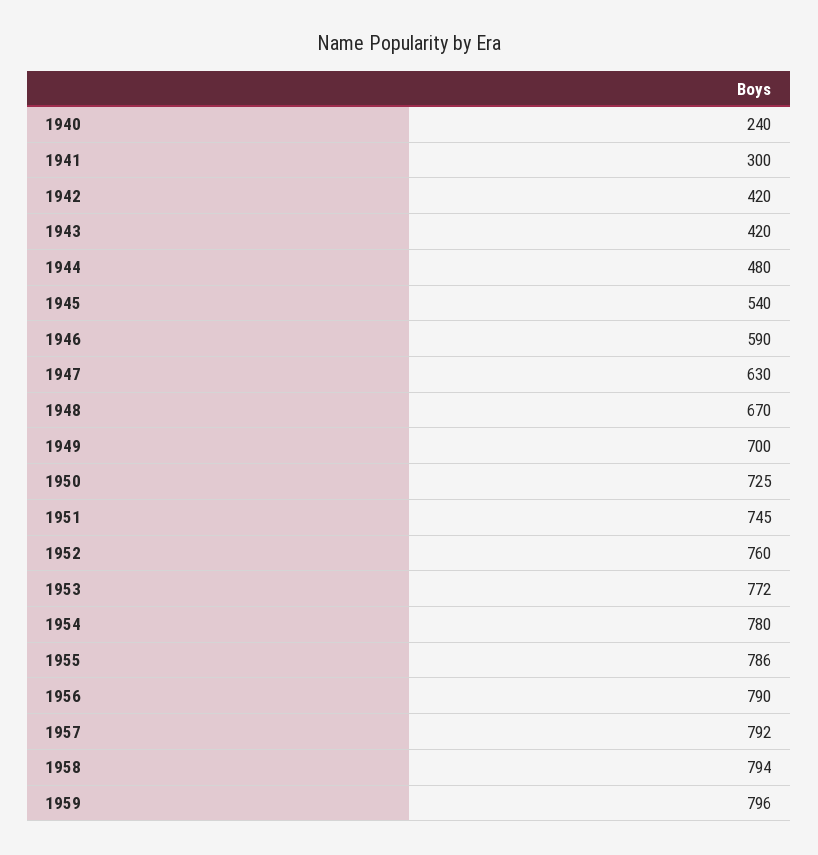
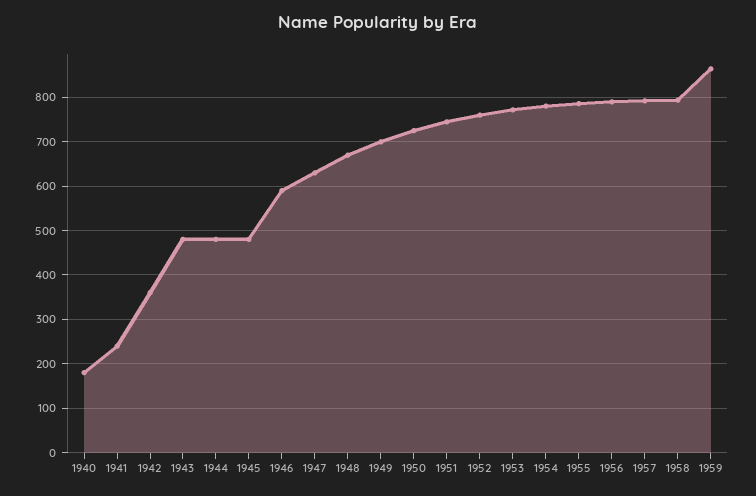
1940: 240 -> 180
1941: 300 -> 240
1942: 420 -> 360
1943: 420 -> 480
1945: 540 -> 480
1959: 796 -> 860

